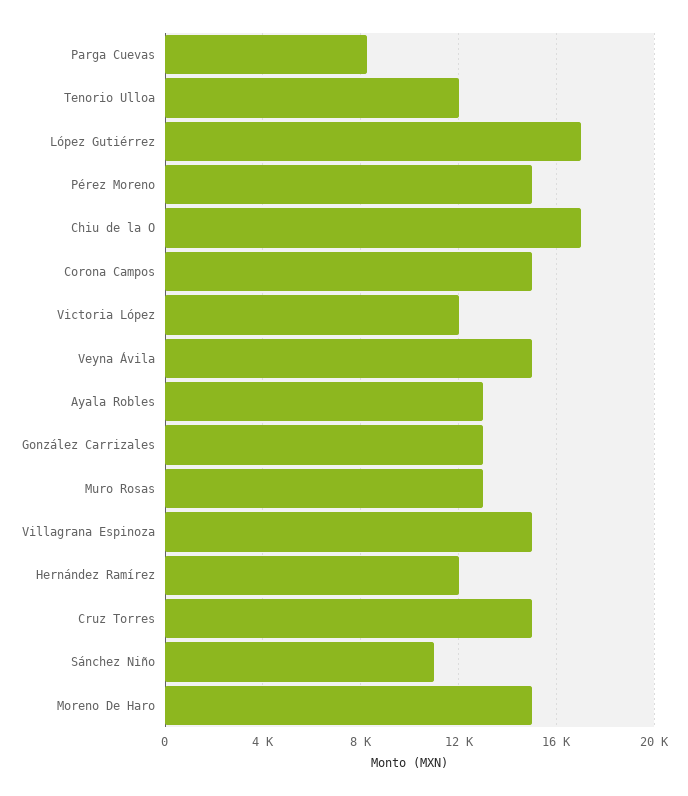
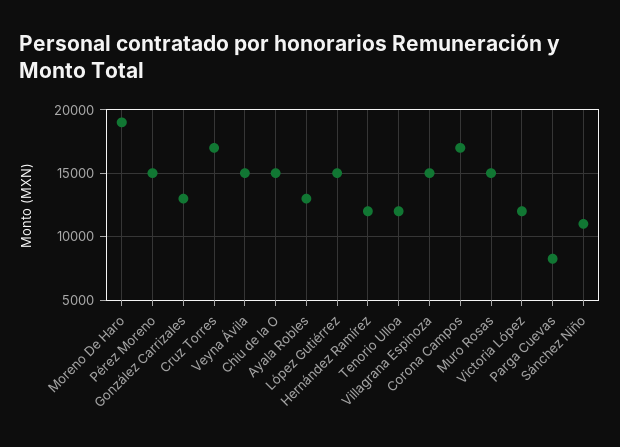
López Gutiérrez: 17000 -> 15000
Chiu de la O: 17000 -> 15000
Corona Campos: 15000 -> 17000
Muro Rosas: 13000 -> 15000
Cruz Torres: 15000 -> 17000
Moreno De Haro: 15000 -> 19000

